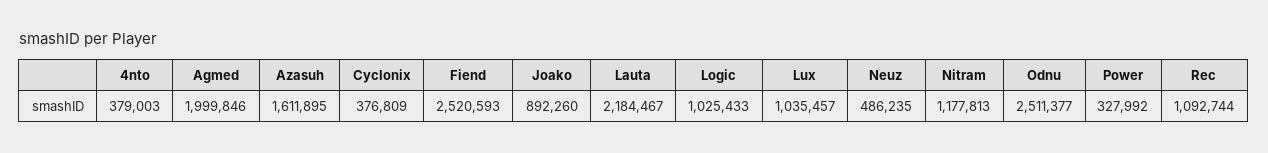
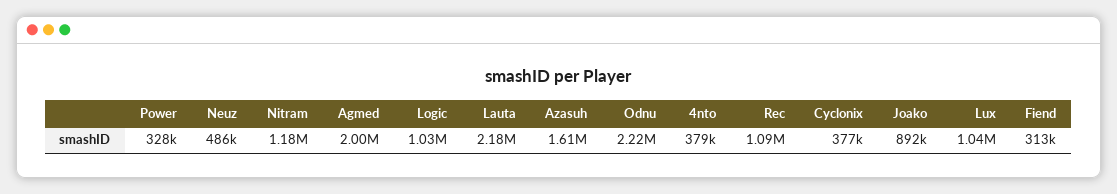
Fiend: 2520593 -> 313000
Odnu: 2511377 -> 2220000

